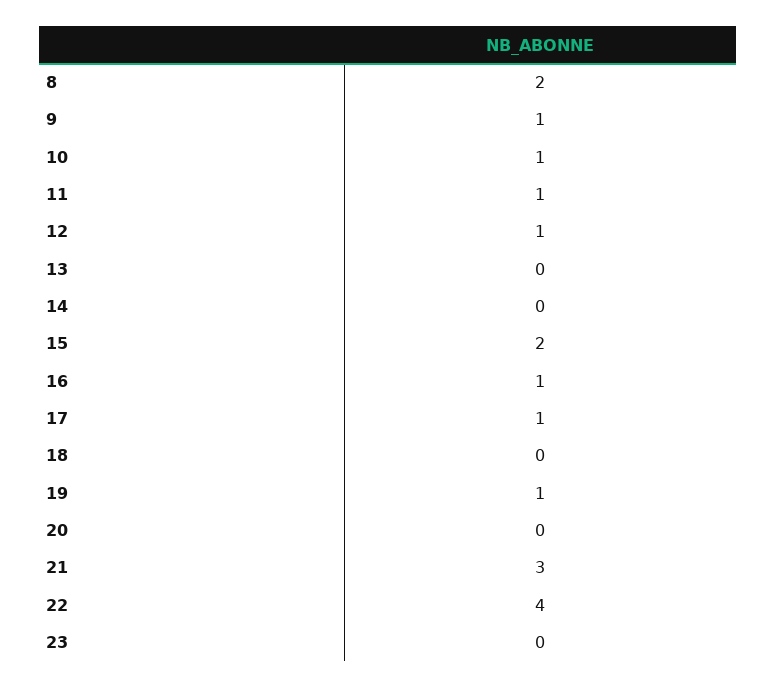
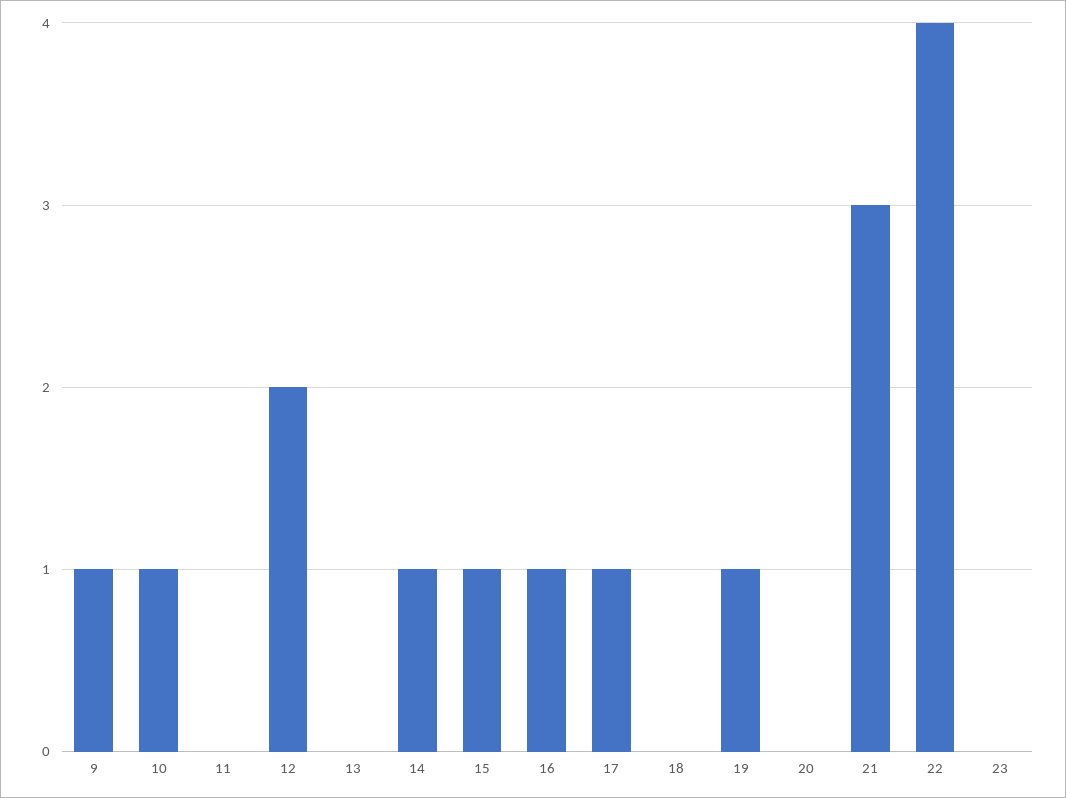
8: 2 -> none
11: 1 -> 0
12: 1 -> 2
14: 0 -> 1
15: 2 -> 1

